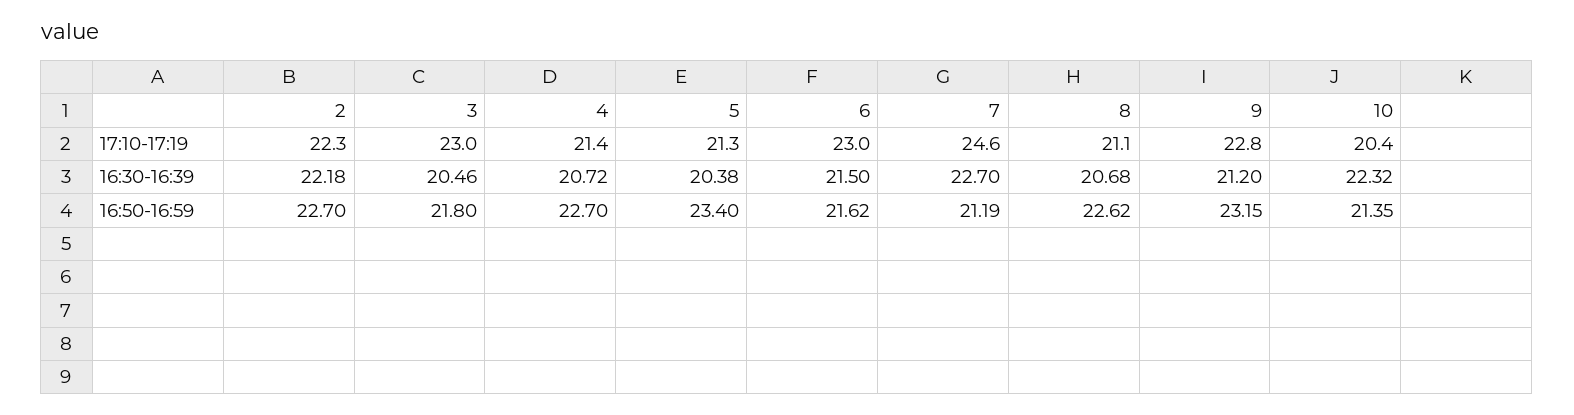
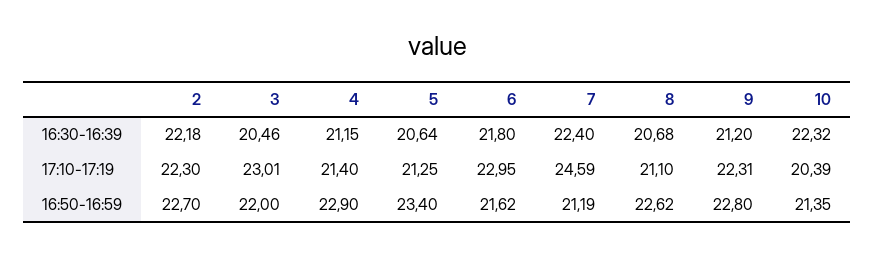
9, 17:10-17:19: 22.8 -> 22.31
4, 16:30-16:39: 20.72 -> 21.15
5, 16:30-16:39: 20.38 -> 20.64
6, 16:30-16:39: 21.5 -> 21.8
7, 16:30-16:39: 22.7 -> 22.4
3, 16:50-16:59: 21.8 -> 22
4, 16:50-16:59: 22.7 -> 22.9
9, 16:50-16:59: 23.15 -> 22.8

